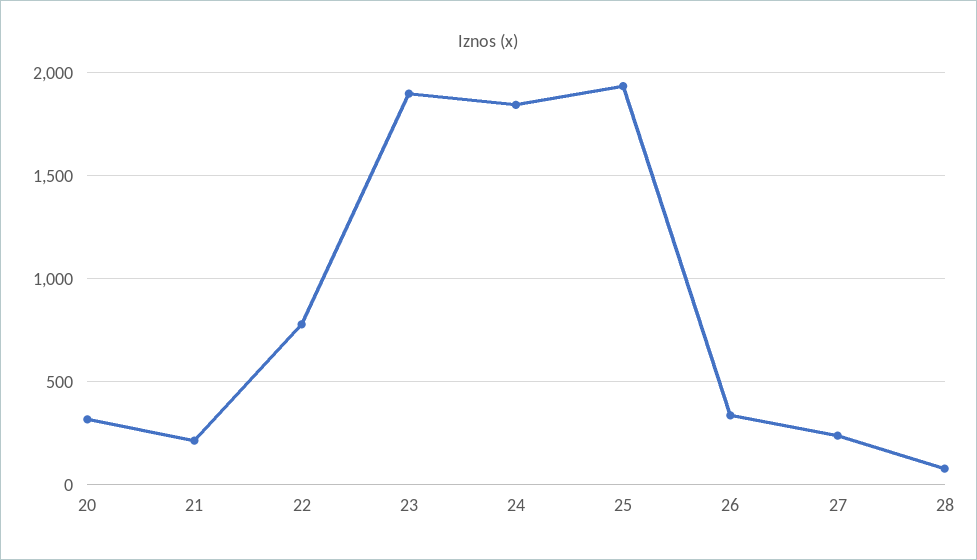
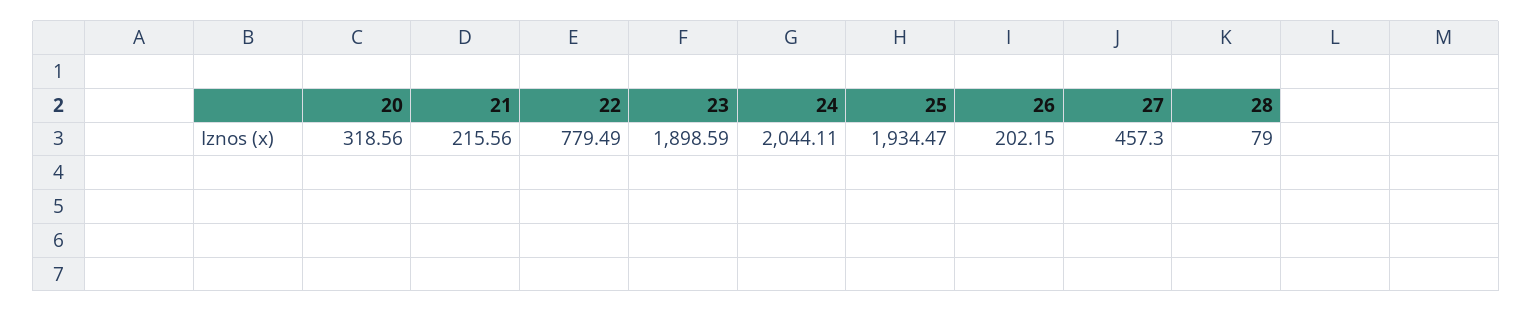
24: 1850 -> 2044.11
26: 350 -> 202.15
27: 250 -> 457.3

